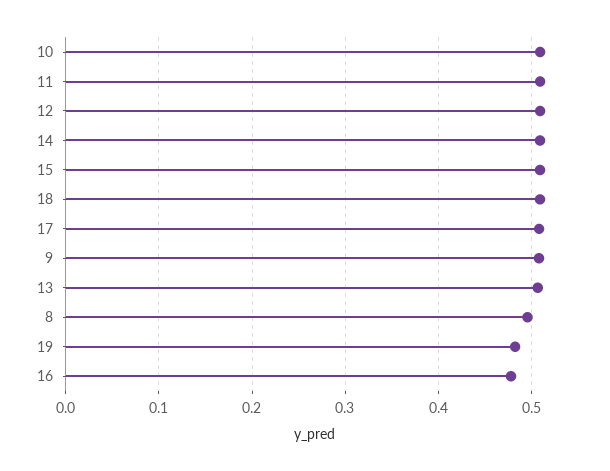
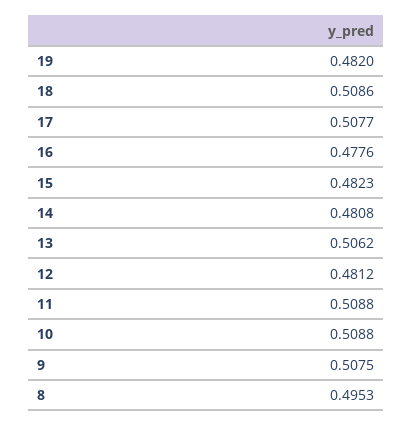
12: 0.51 -> 0.4812
14: 0.51 -> 0.4808
15: 0.51 -> 0.4823

